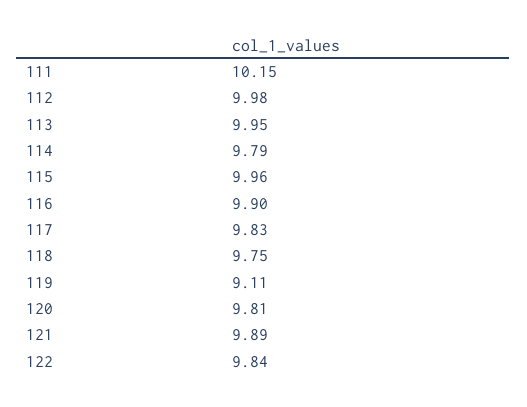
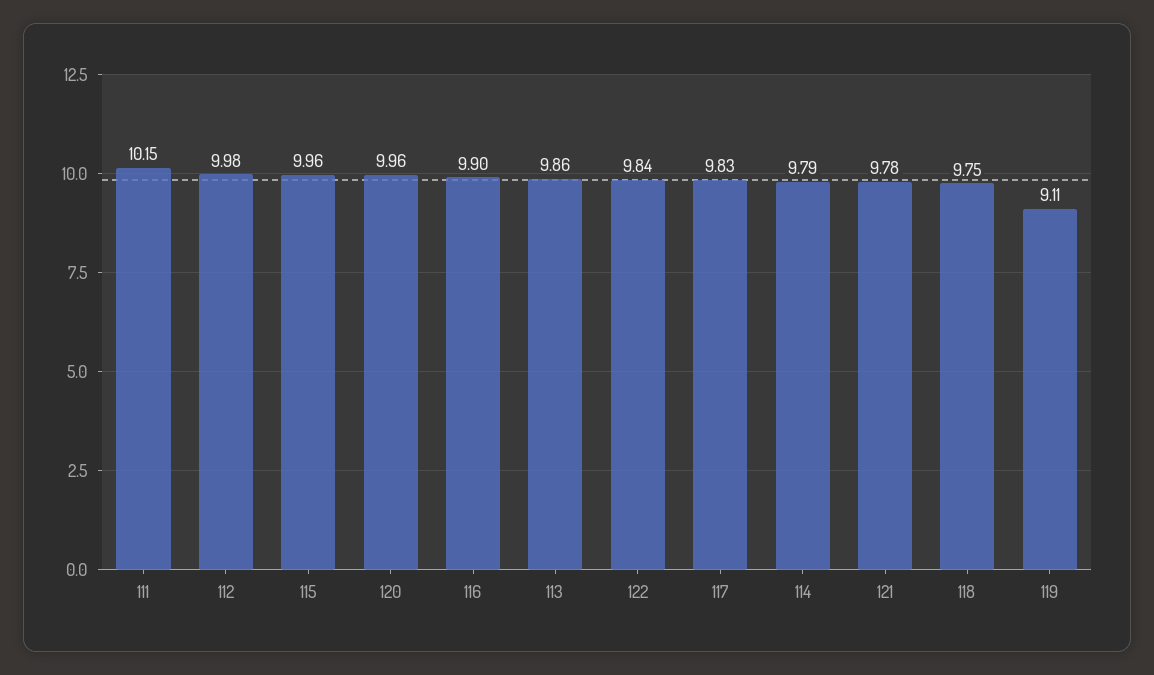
113: 9.95 -> 9.86
120: 9.81 -> 9.96
121: 9.89 -> 9.78

